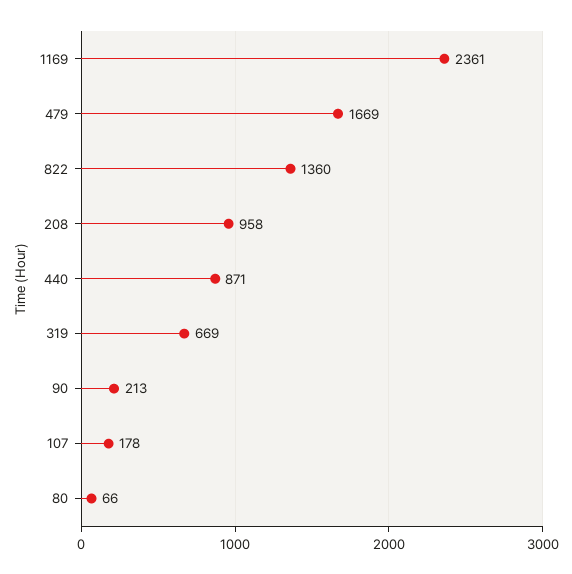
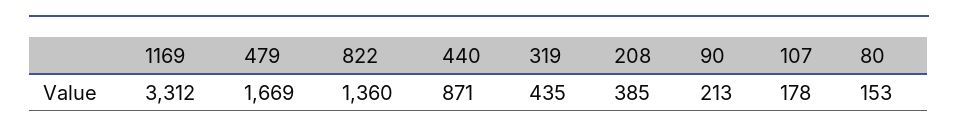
1169: 2361 -> 3312
208: 958 -> 385
319: 669 -> 435
80: 66 -> 153

